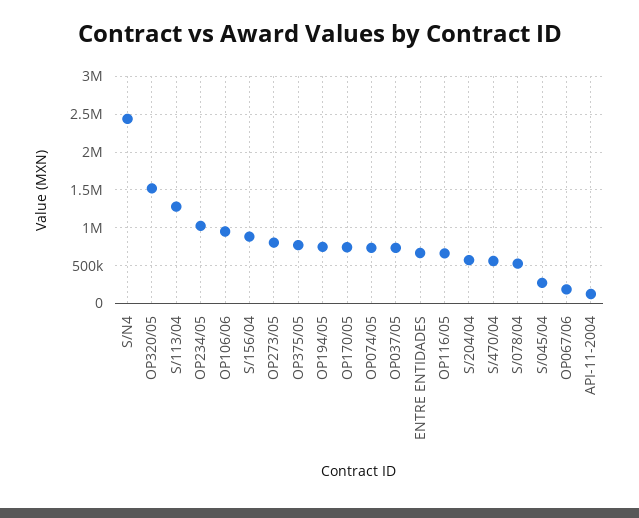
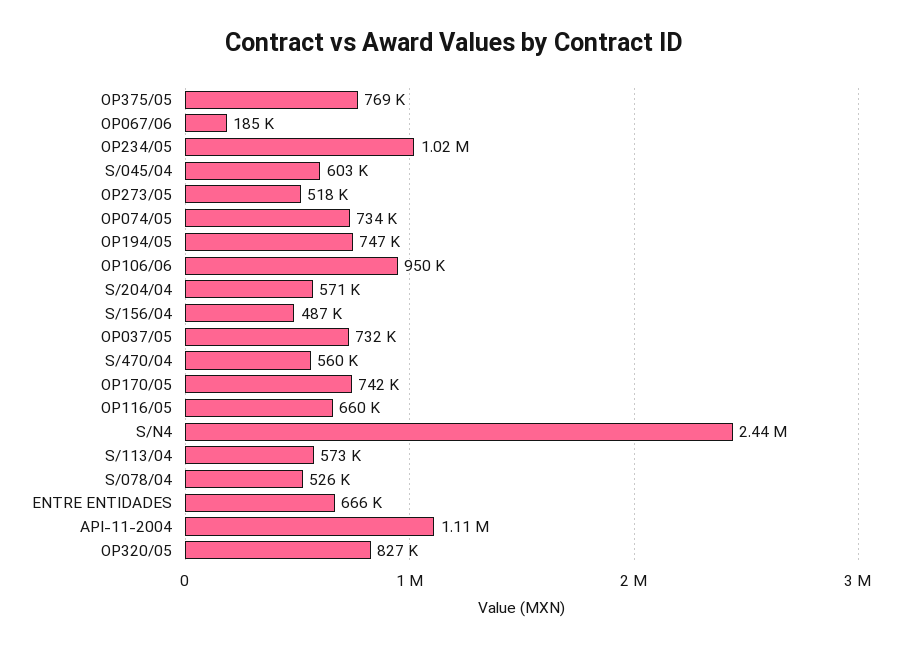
OP320/05: 1500000 -> 827000
S/113/04: 1300000 -> 573000
S/156/04: 900000 -> 487000
OP273/05: 800000 -> 518000
S/045/04: 300000 -> 603000
API-11-2004: 100000 -> 1110000

